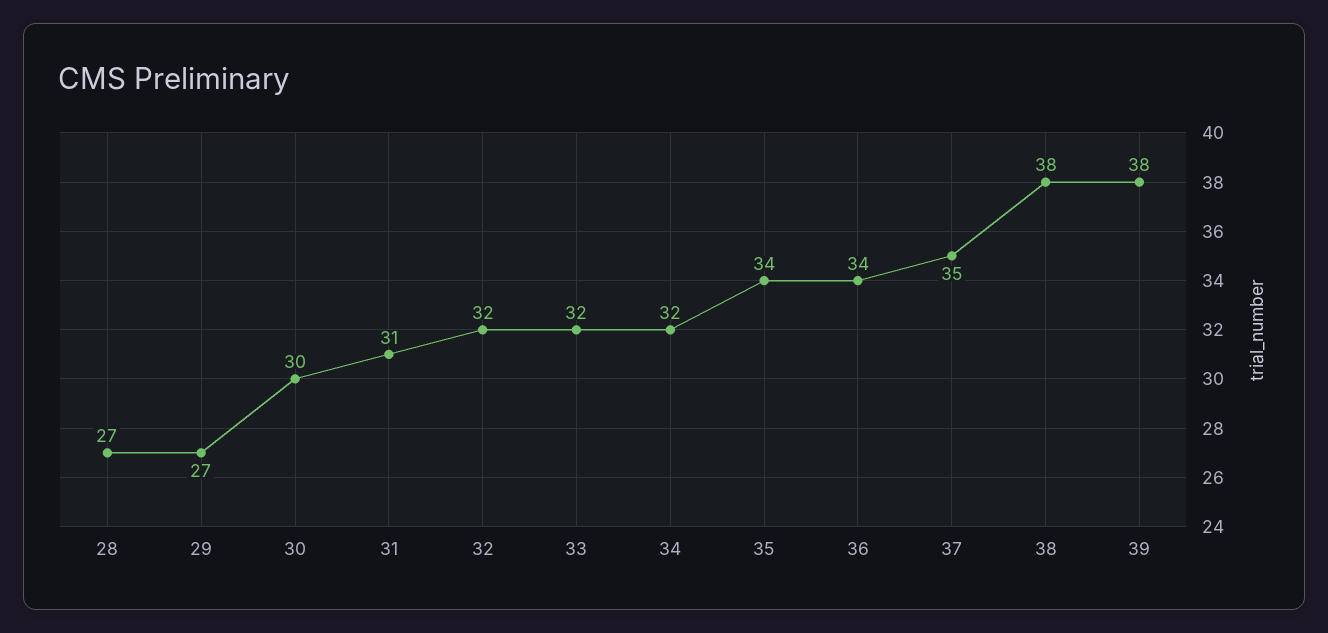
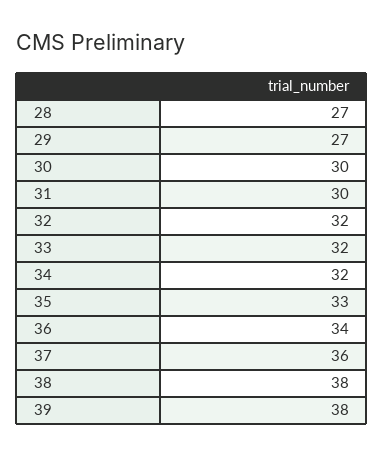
31: 31 -> 30
35: 34 -> 33
37: 35 -> 36

